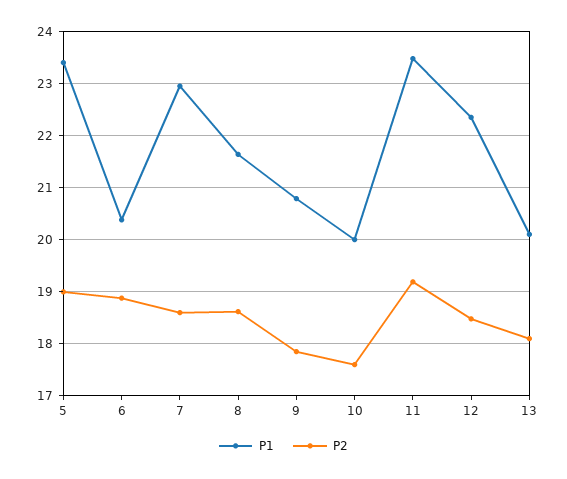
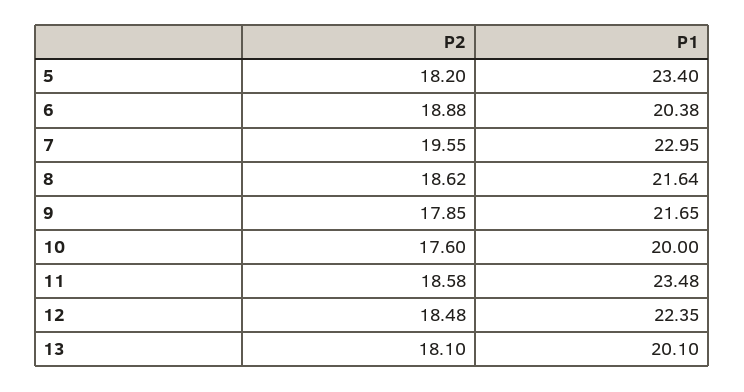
P2, 5: 19 -> 18.2
P2, 7: 18.6 -> 19.55
P1, 9: 20.8 -> 21.65
P2, 11: 19.2 -> 18.58

